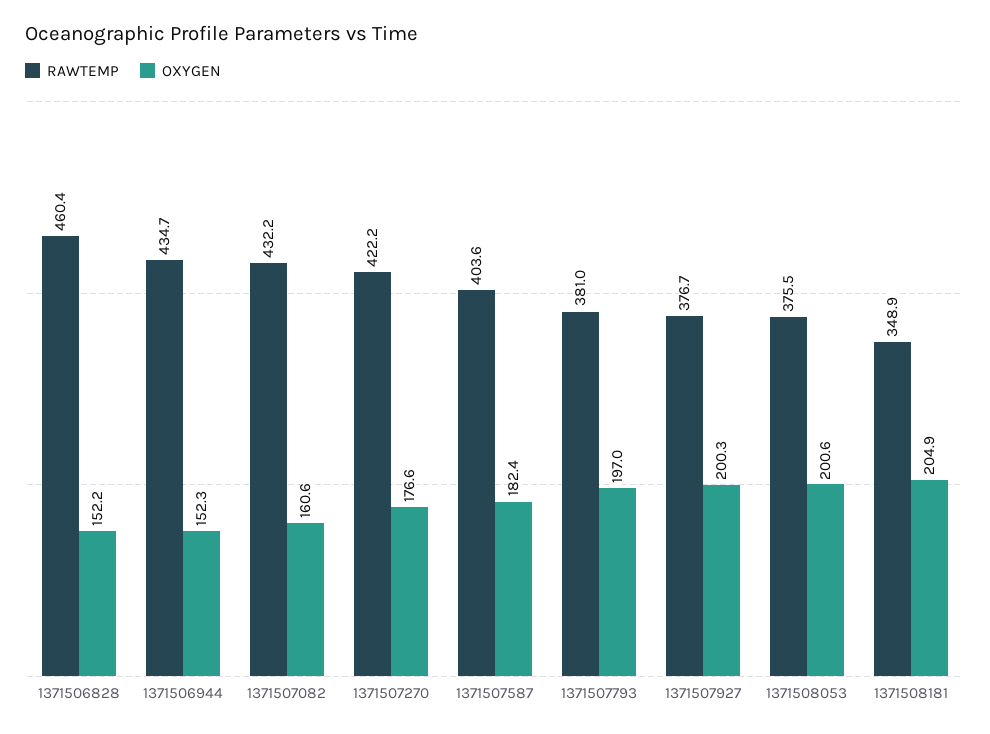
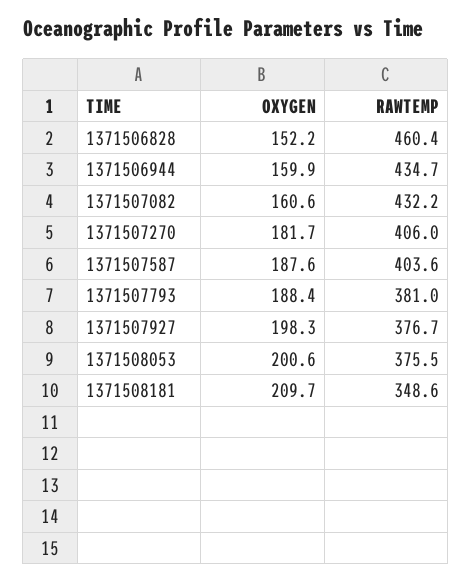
OXYGEN, 1371506944: 152.3 -> 159.9
RAWTEMP, 1371507270: 422.2 -> 406
OXYGEN, 1371507270: 176.6 -> 181.7
OXYGEN, 1371507587: 182.4 -> 187.6
OXYGEN, 1371507793: 197 -> 188.4
OXYGEN, 1371507927: 200.3 -> 198.3
RAWTEMP, 1371508181: 348.9 -> 348.6
OXYGEN, 1371508181: 204.9 -> 209.7

